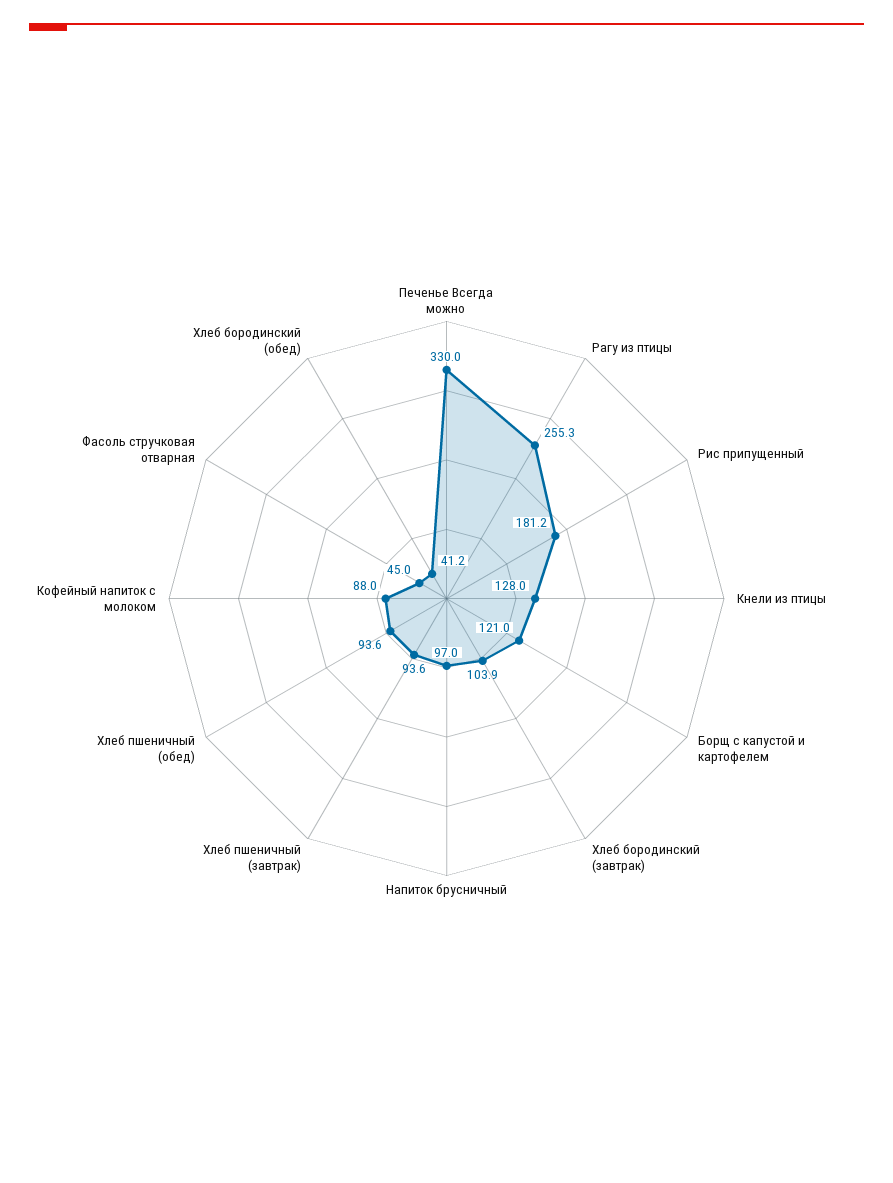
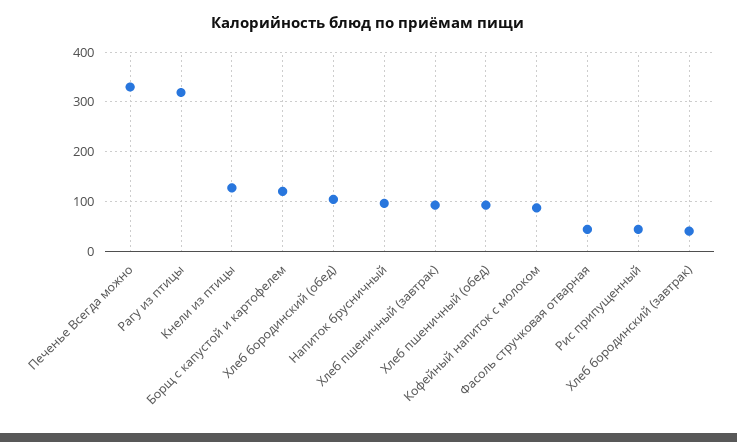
Рагу из птицы: 255.3 -> 320
Рис припущенный: 181.2 -> 40
Хлеб бородинский (завтрак): 103.9 -> 40
Хлеб бородинский (обед): 41.2 -> 100

